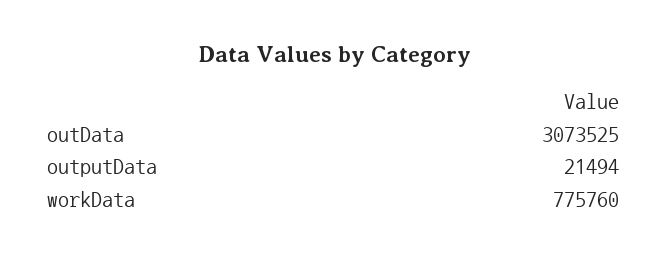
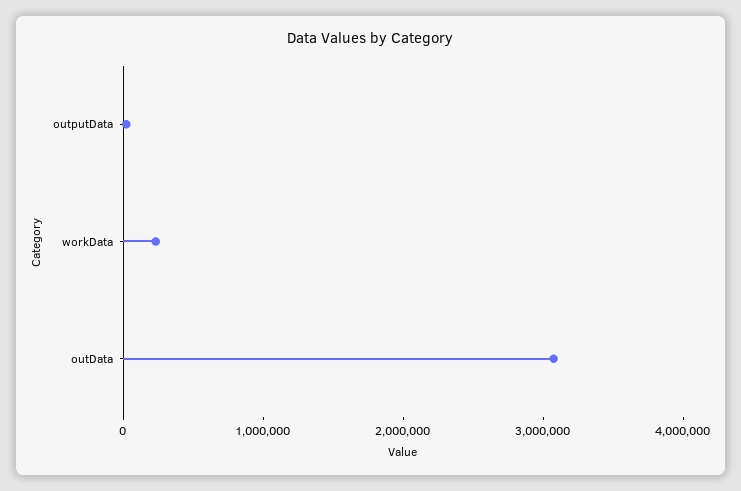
workData: 775760 -> 200000

